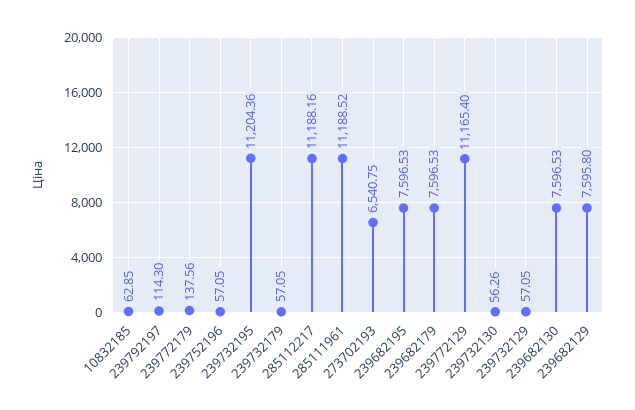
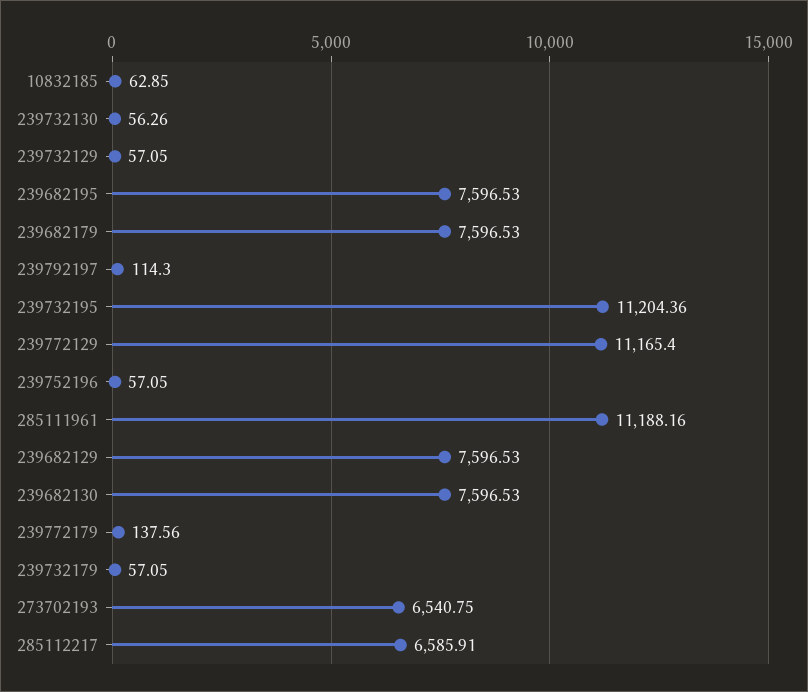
285112217: 11188.16 -> 6585.91
285111961: 11188.52 -> 11188.16
239682129: 7595.8 -> 7596.53

